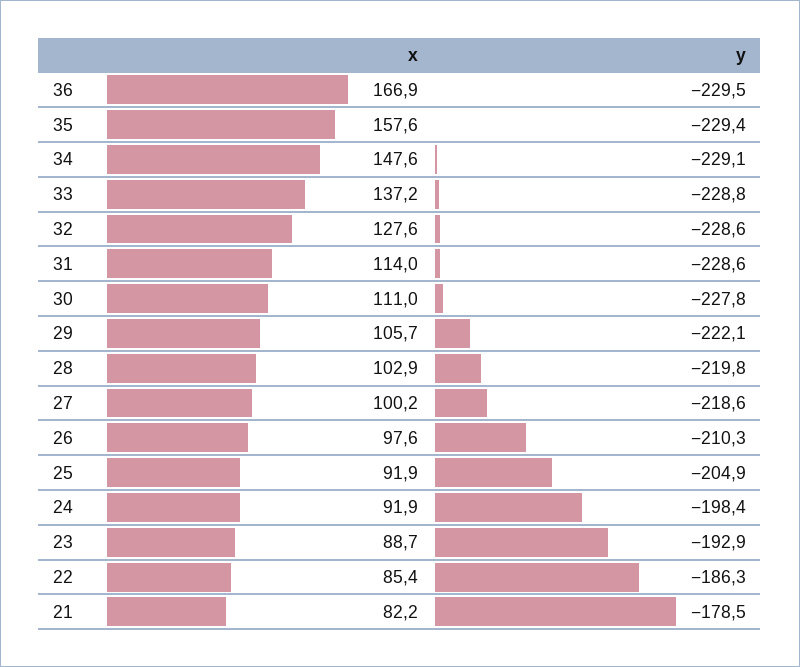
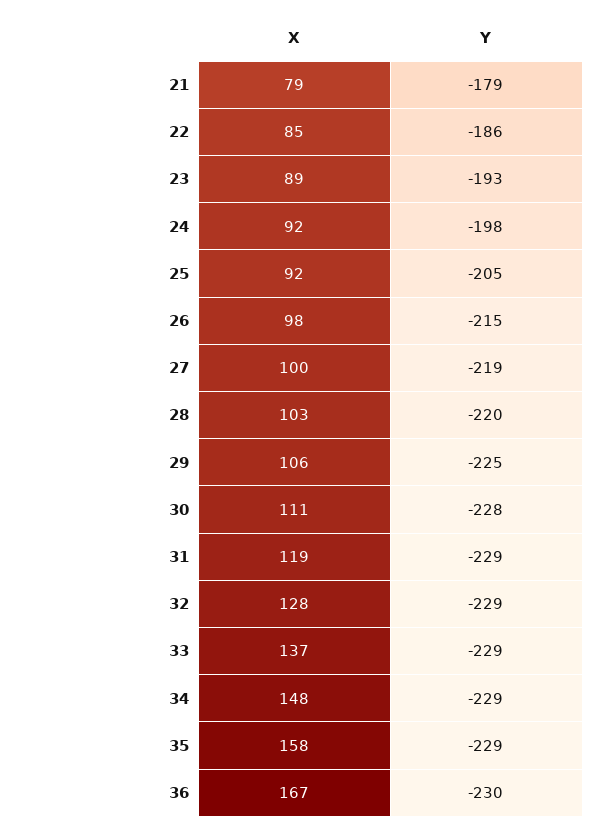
x, 31: 114 -> 119
y, 29: -222.1 -> -225
y, 26: -210.3 -> -215
x, 21: 82.2 -> 79

